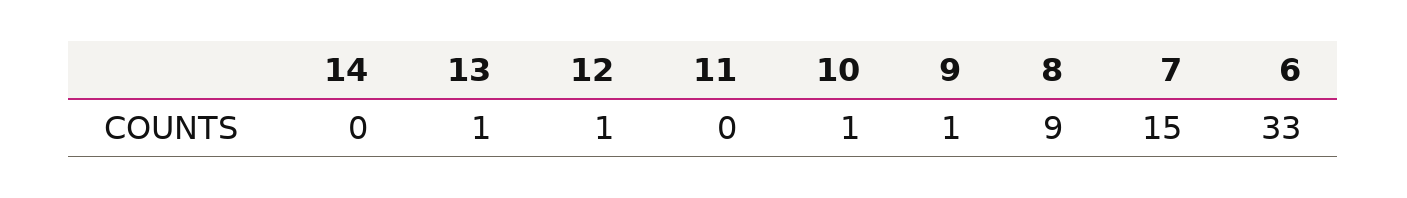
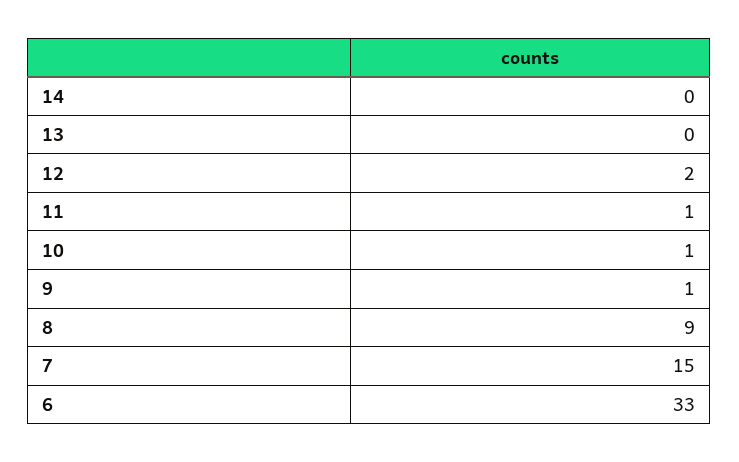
13: 1 -> 0
12: 1 -> 2
11: 0 -> 1

